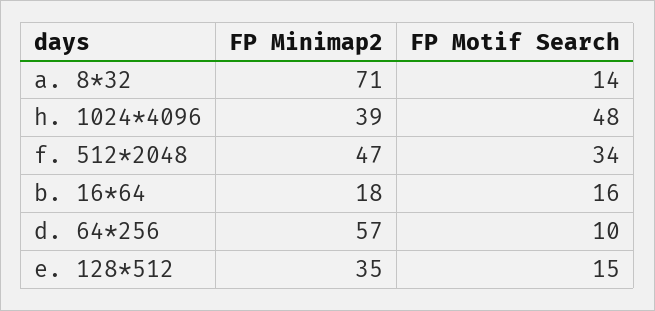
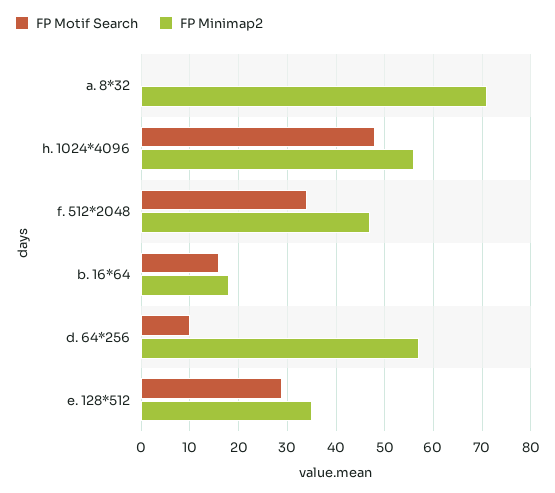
FP Motif Search, a. 8*32: 14 -> 0
FP Minimap2, h. 1024*4096: 39 -> 55
FP Motif Search, e. 128*512: 15 -> 30

